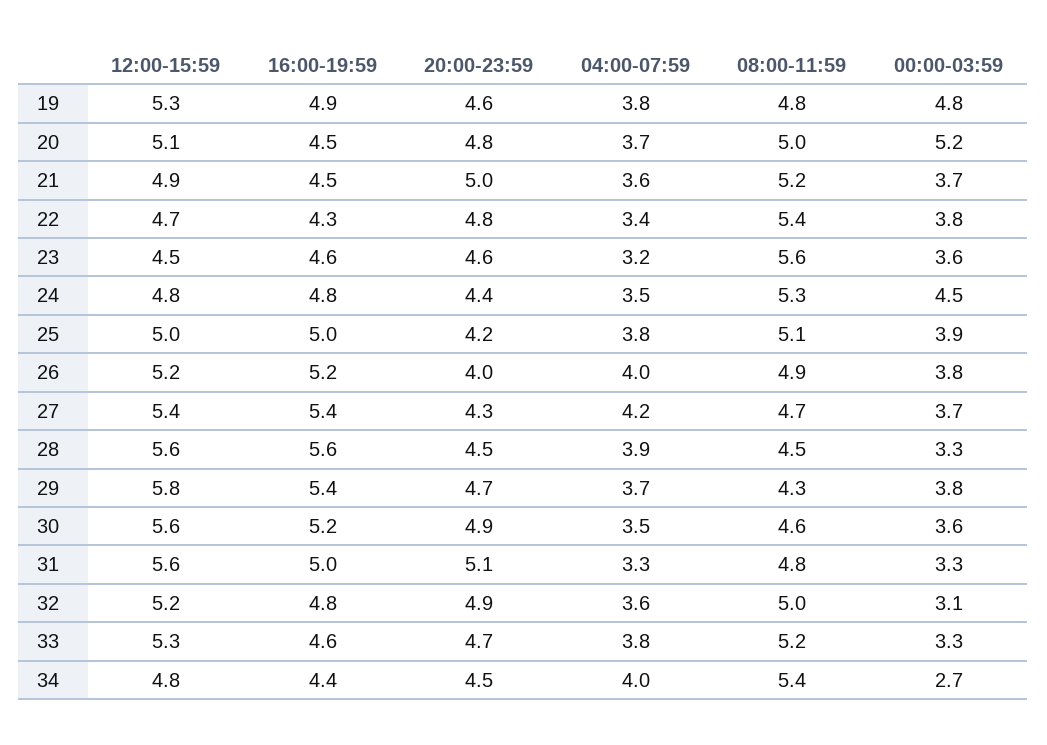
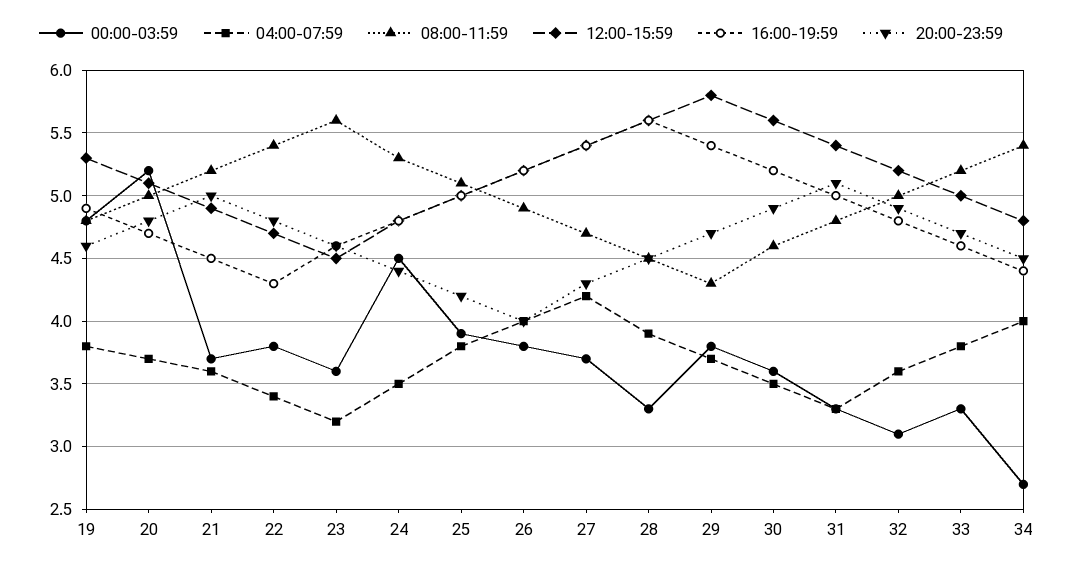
16:00-19:59, 20: 4.5 -> 4.7
12:00-15:59, 31: 5.6 -> 5.4
12:00-15:59, 33: 5.3 -> 5

